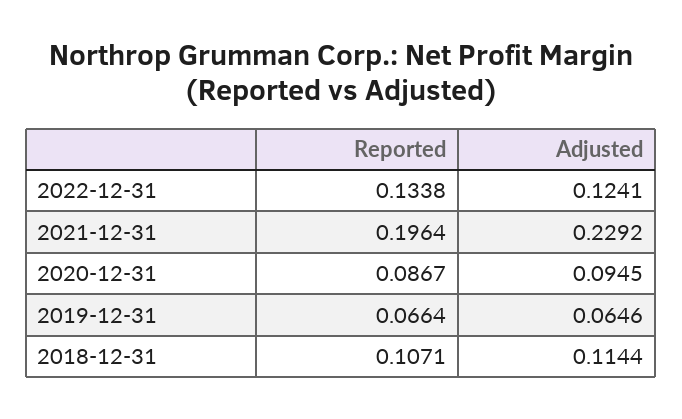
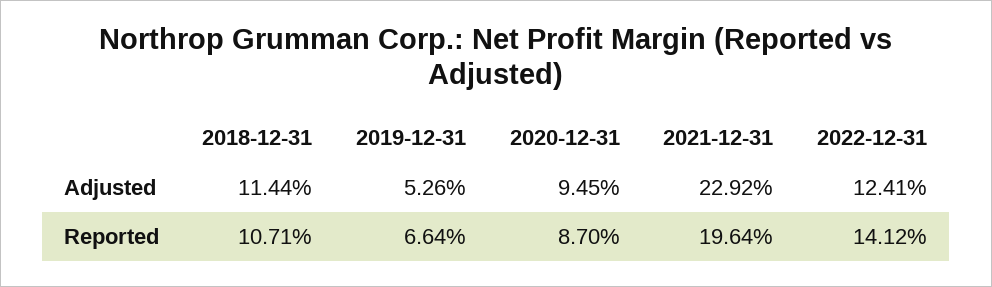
Reported, 2022-12-31: 0.1338 -> 0.1412
Reported, 2020-12-31: 0.0867 -> 0.087
Adjusted, 2019-12-31: 0.0646 -> 0.0526

